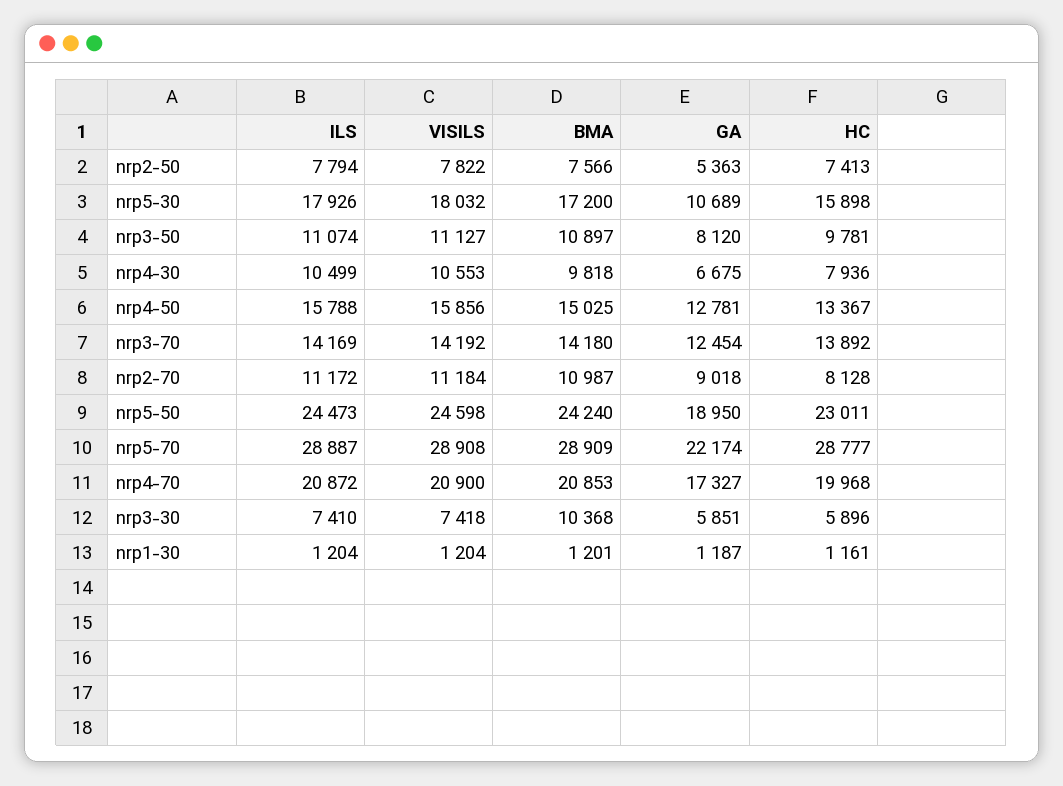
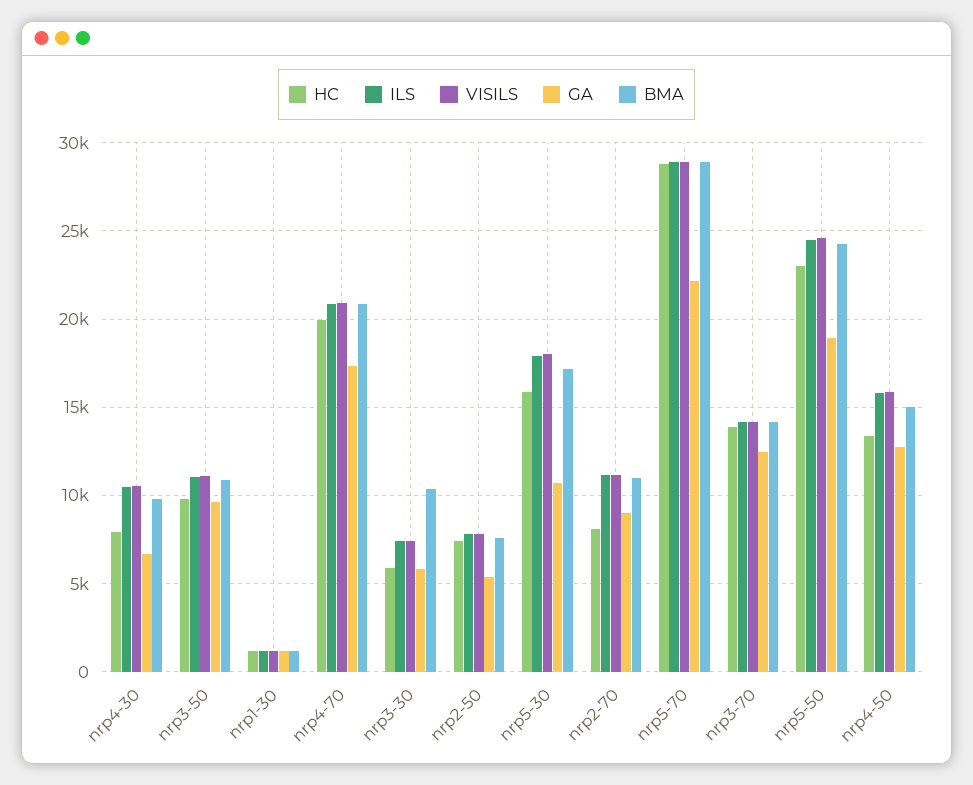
GA, nrp3-50: 8120 -> 9500

